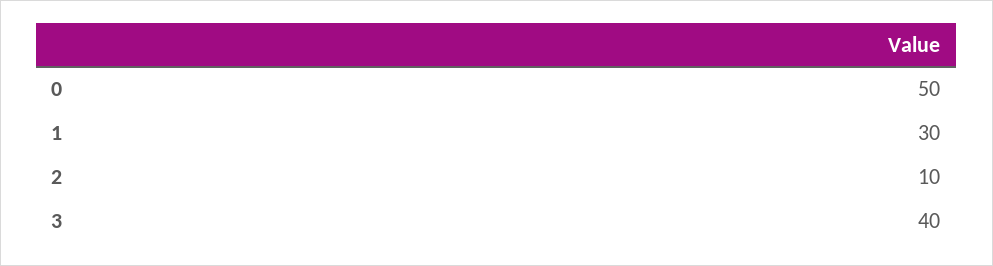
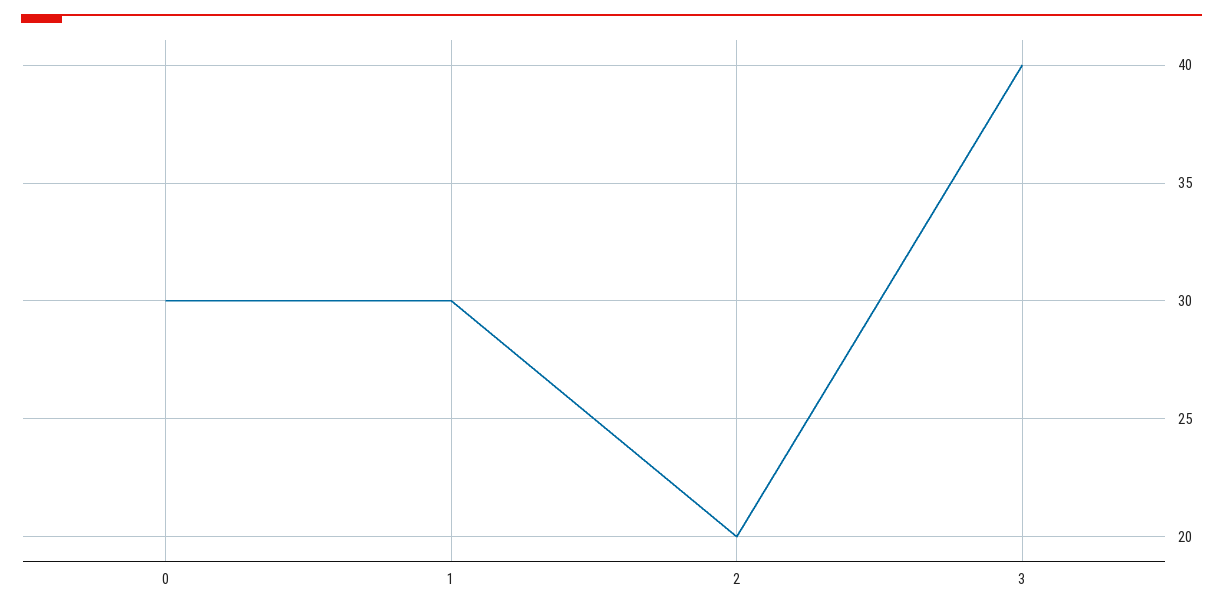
0: 50 -> 30
2: 10 -> 20

